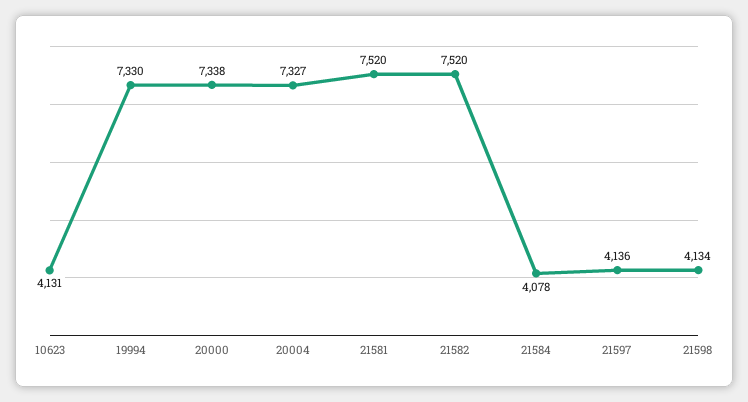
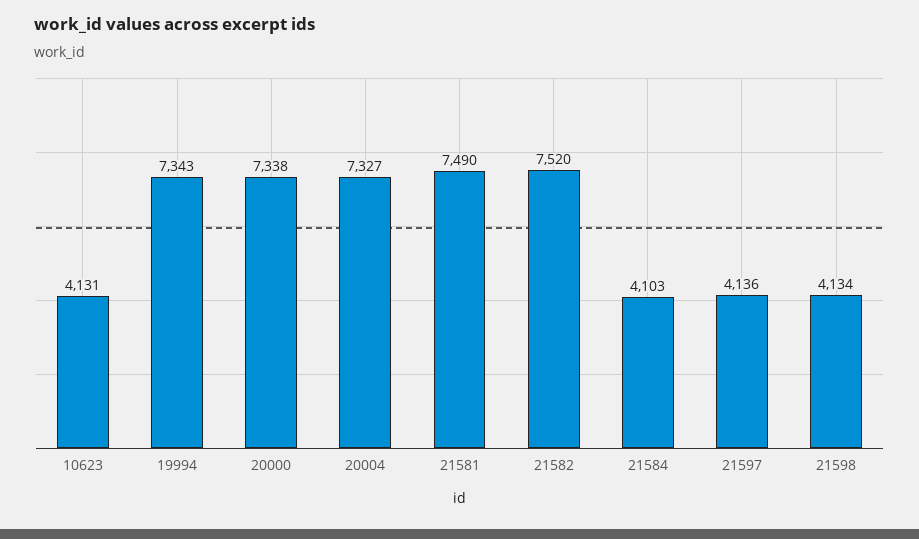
19994: 7330 -> 7343
21581: 7520 -> 7490
21584: 4078 -> 4103

